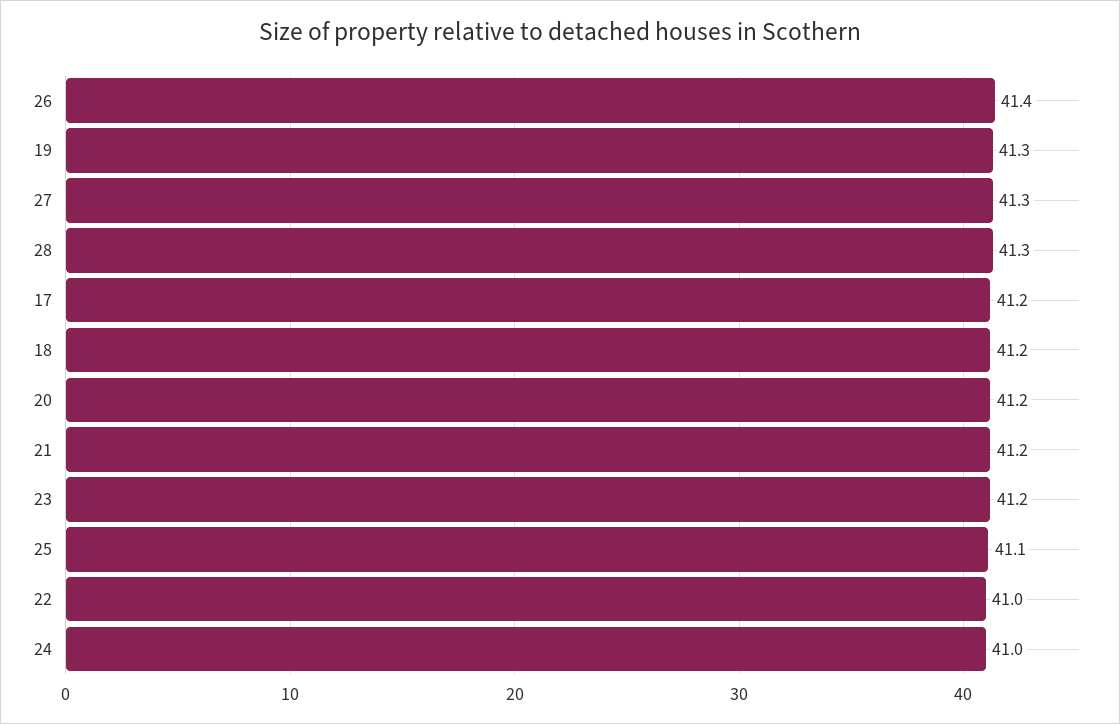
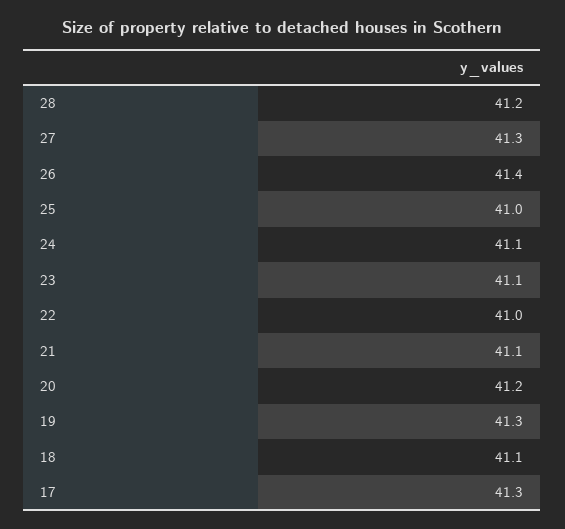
28: 41.3 -> 41.2
17: 41.2 -> 41.3
18: 41.2 -> 41.1
21: 41.2 -> 41.1
23: 41.2 -> 41.1
25: 41.1 -> 41
24: 41 -> 41.1

